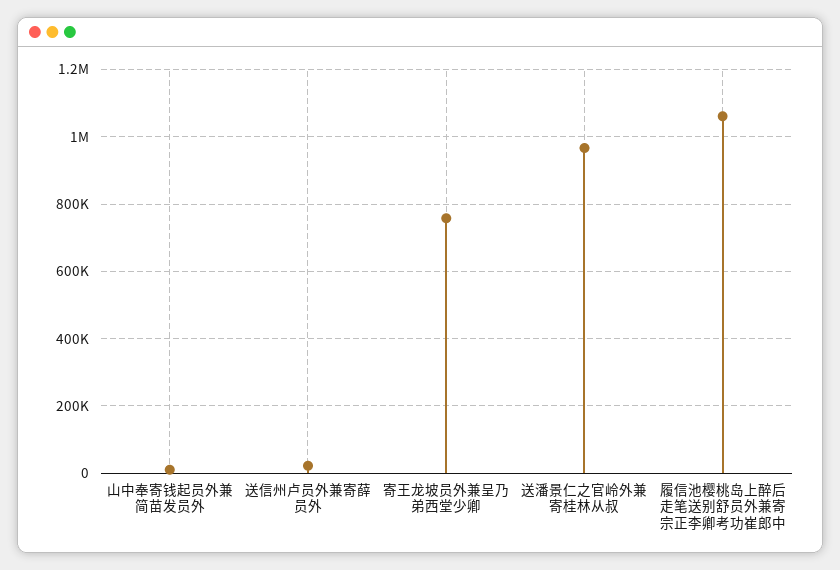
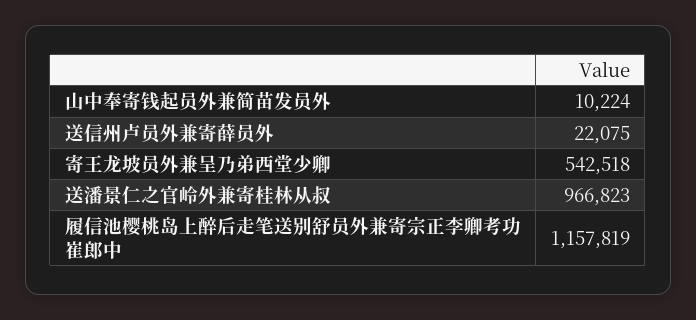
寄王龙坡员外兼呈乃弟西堂少卿: 760000 -> 542518
履信池樱桃岛上醉后走笔送别舒员外兼寄宗正李卿考功崔郎中: 1060000 -> 1157819

